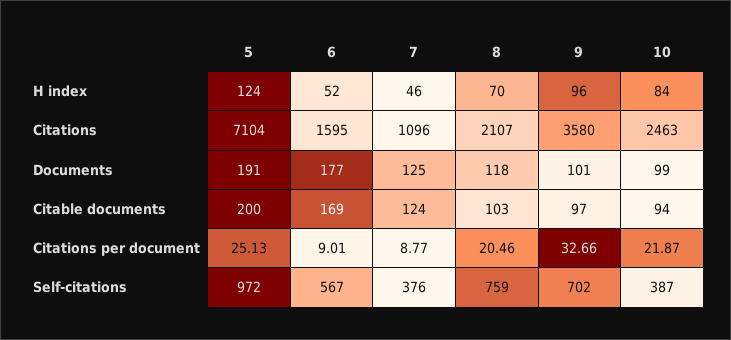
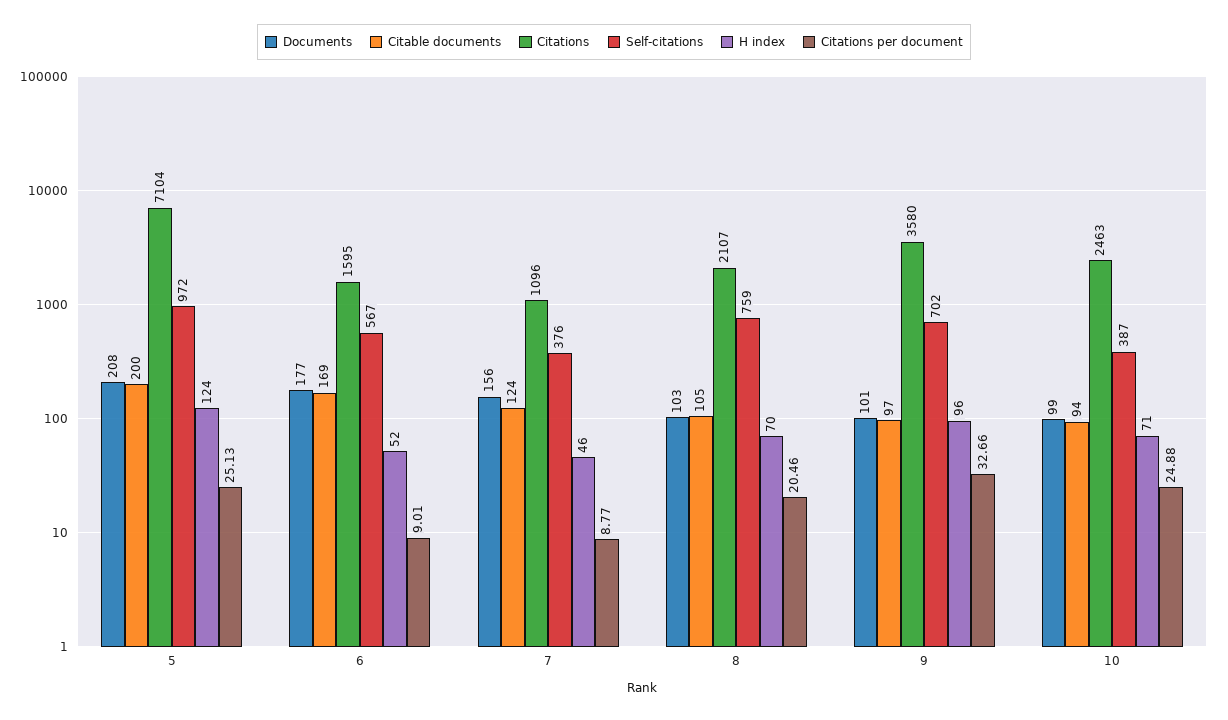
H index, 10: 84 -> 71
Documents, 5: 191 -> 208
Documents, 7: 125 -> 156
Documents, 8: 118 -> 103
Citable documents, 8: 103 -> 105
Citations per document, 10: 21.87 -> 24.88

